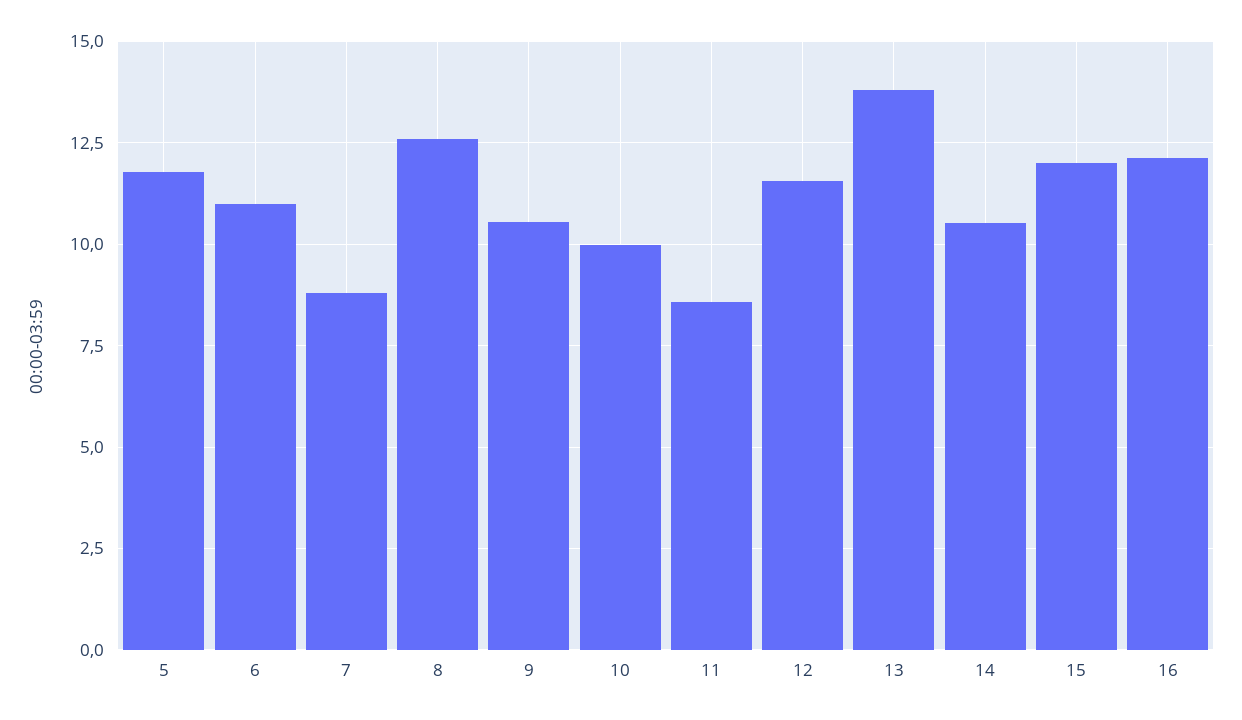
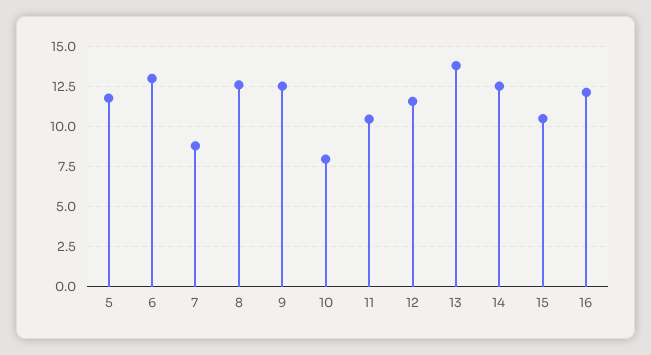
6: 11 -> 13
9: 10.5 -> 12.5
10: 10 -> 8
11: 8.5 -> 10.5
14: 10.5 -> 12.5
15: 12 -> 10.5

